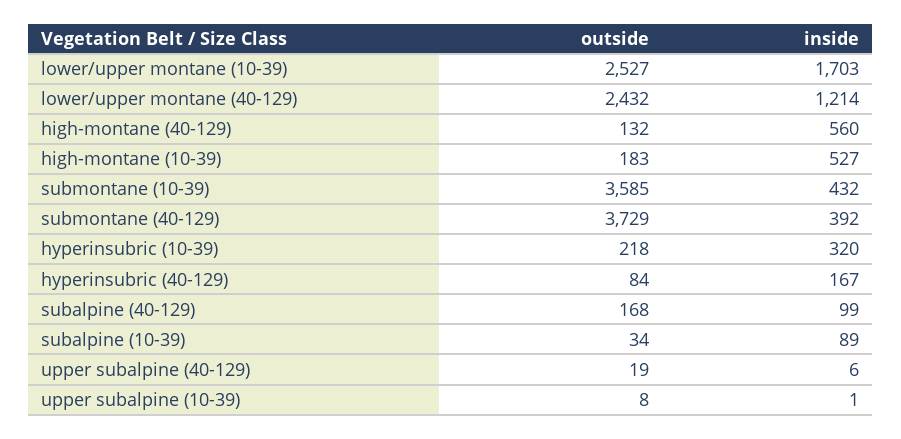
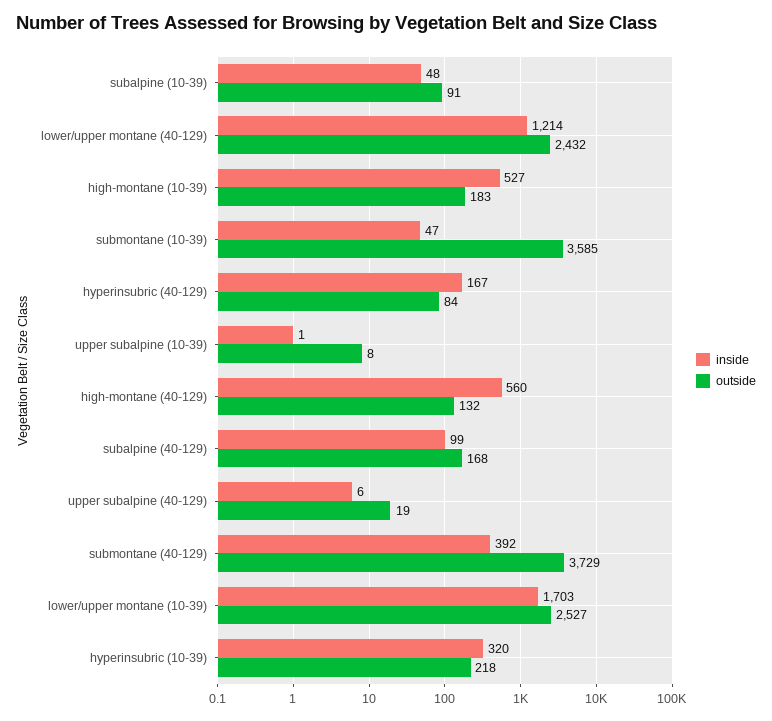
inside, submontane (10-39): 432 -> 47
outside, subalpine (10-39): 34 -> 91
inside, subalpine (10-39): 89 -> 48

